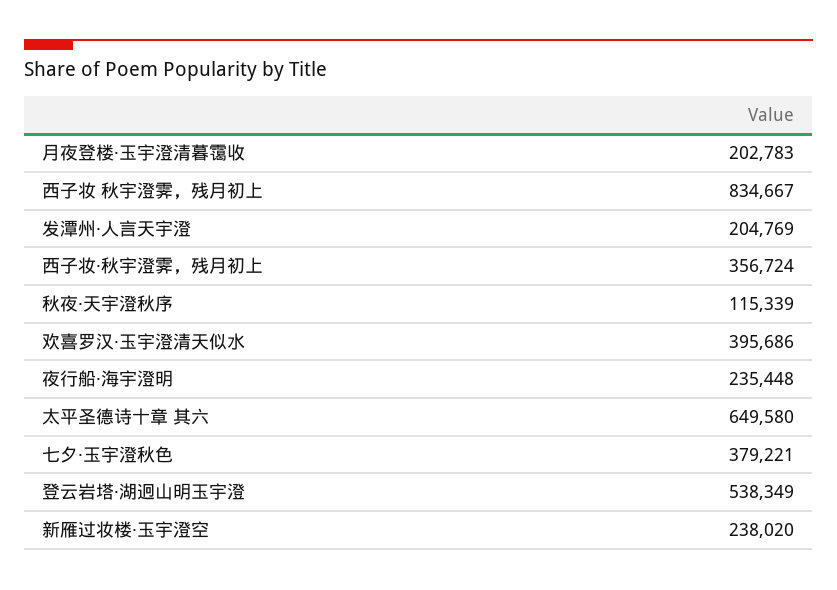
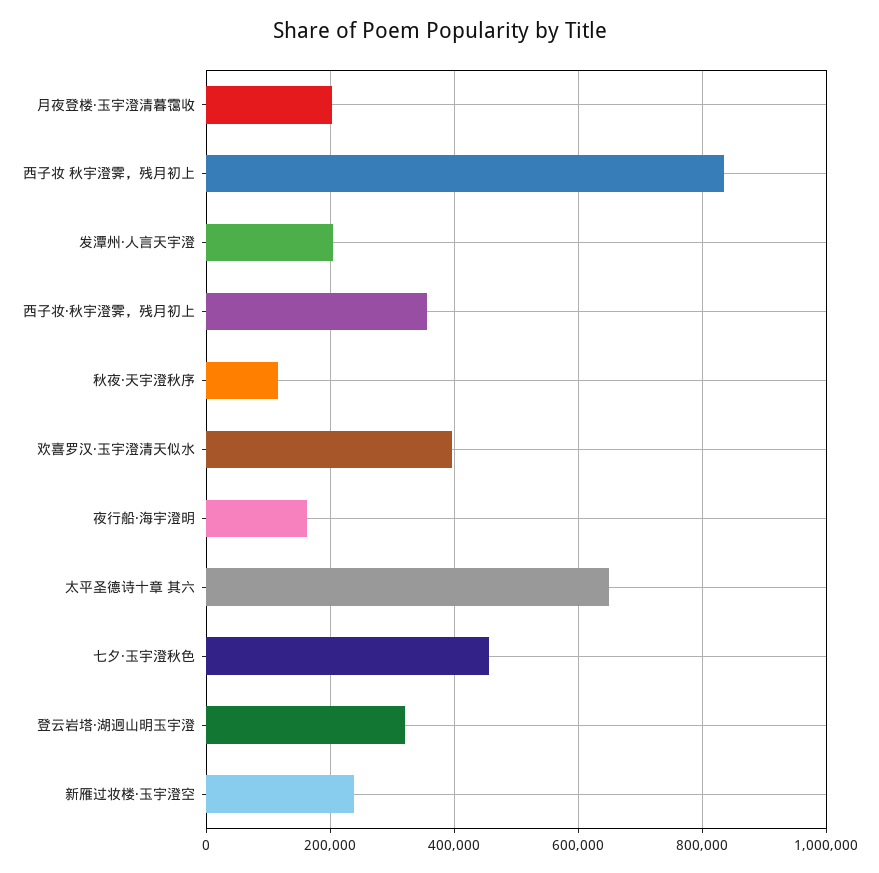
夜行船·海宇澄明: 235448 -> 160000
七夕·玉宇澄秋色: 379221 -> 460000
登云岩塔·湖迥山明玉宇澄: 538349 -> 320000

